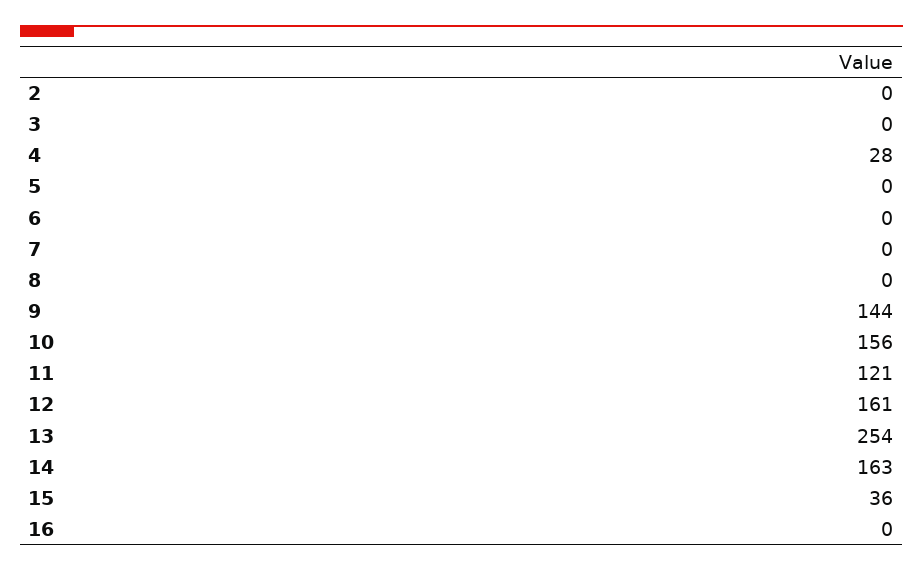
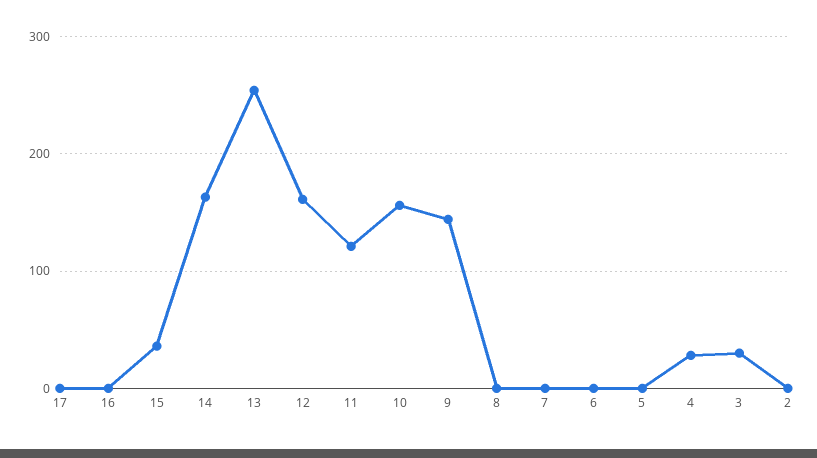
3: 0 -> 30
17: none -> 0

